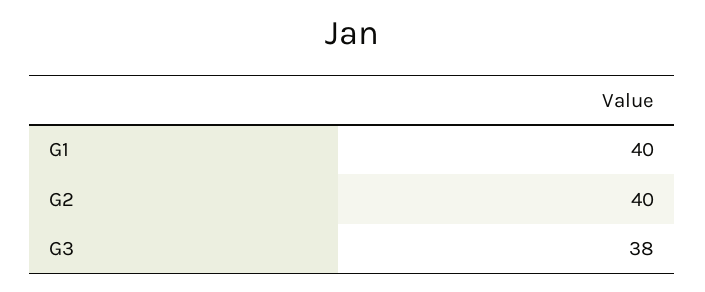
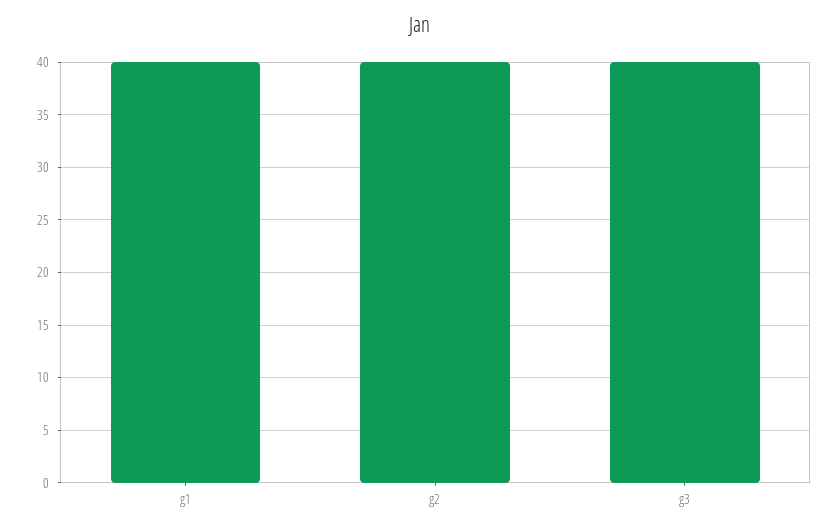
G3: 38 -> 40

